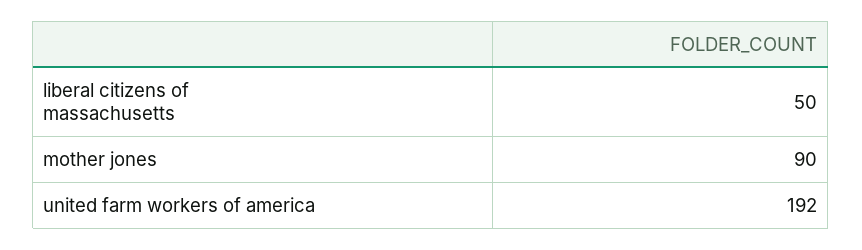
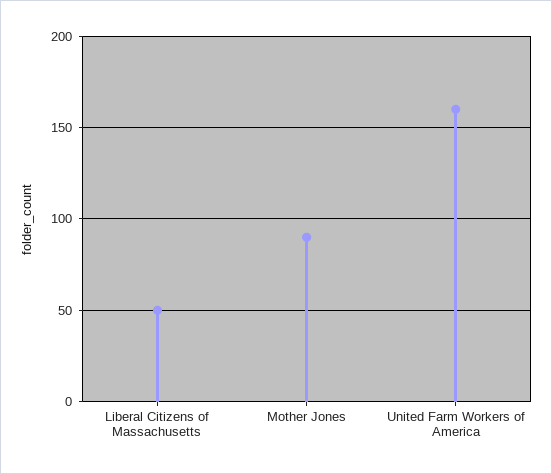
united farm workers of america: 192 -> 160

